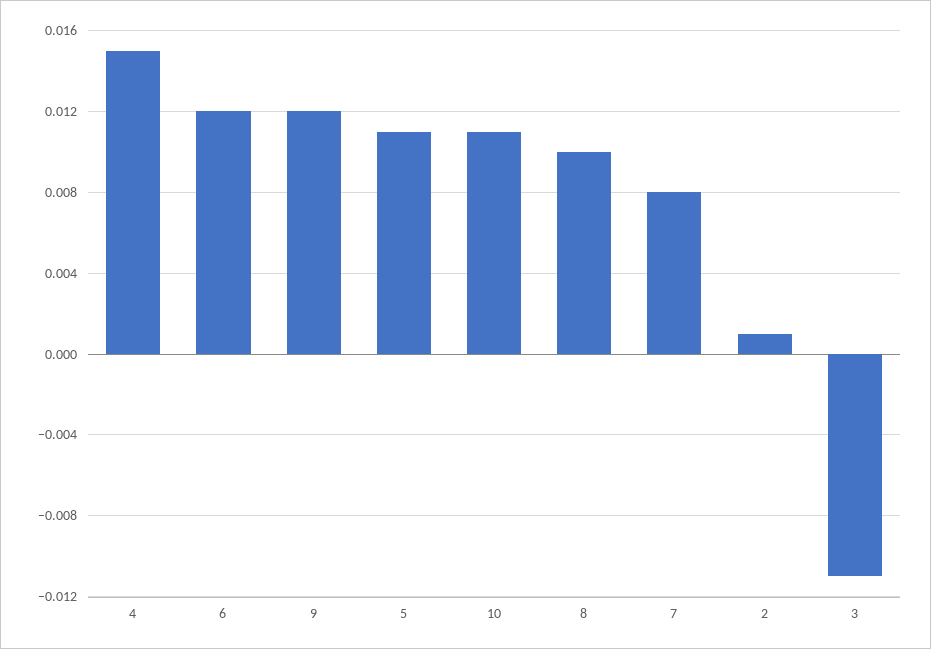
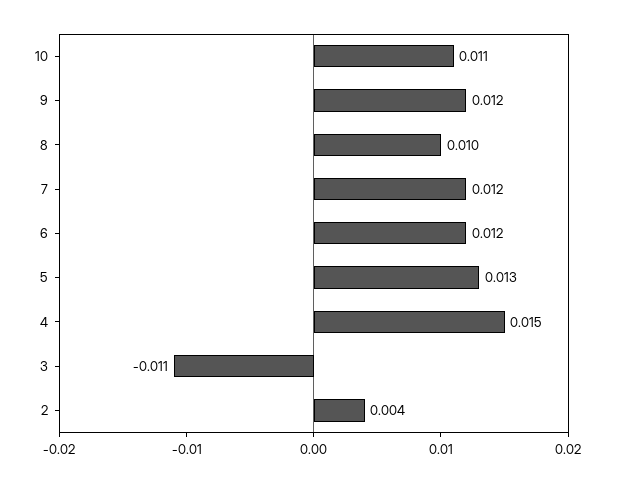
5: 0.011 -> 0.013
7: 0.008 -> 0.012
2: 0.001 -> 0.004

